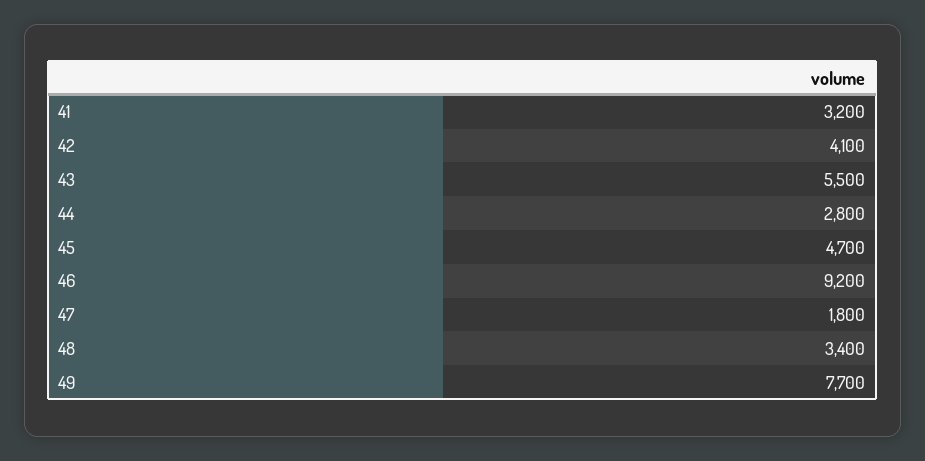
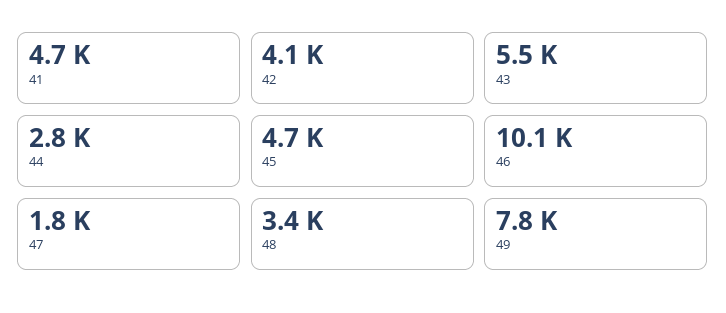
41: 3200 -> 4700
46: 9200 -> 10100
49: 7700 -> 7800

